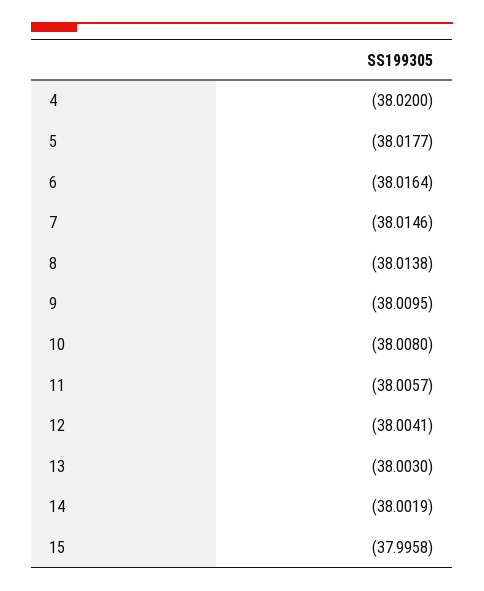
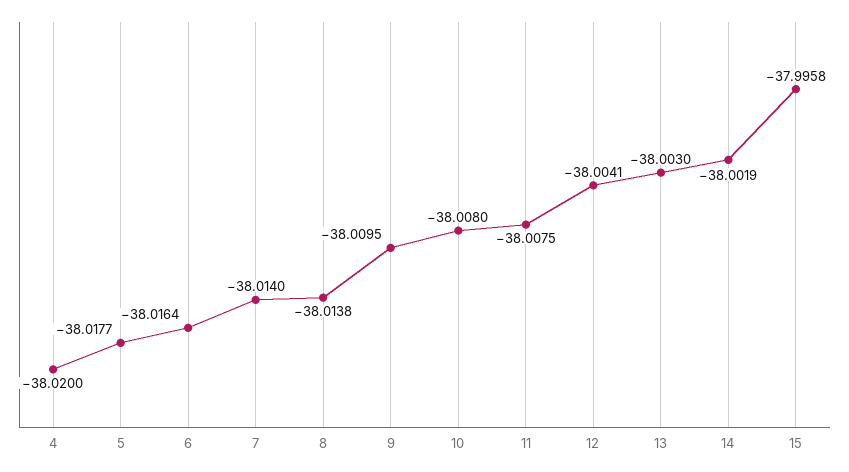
7: -38.0146 -> -38.014
11: -38.0057 -> -38.0075

